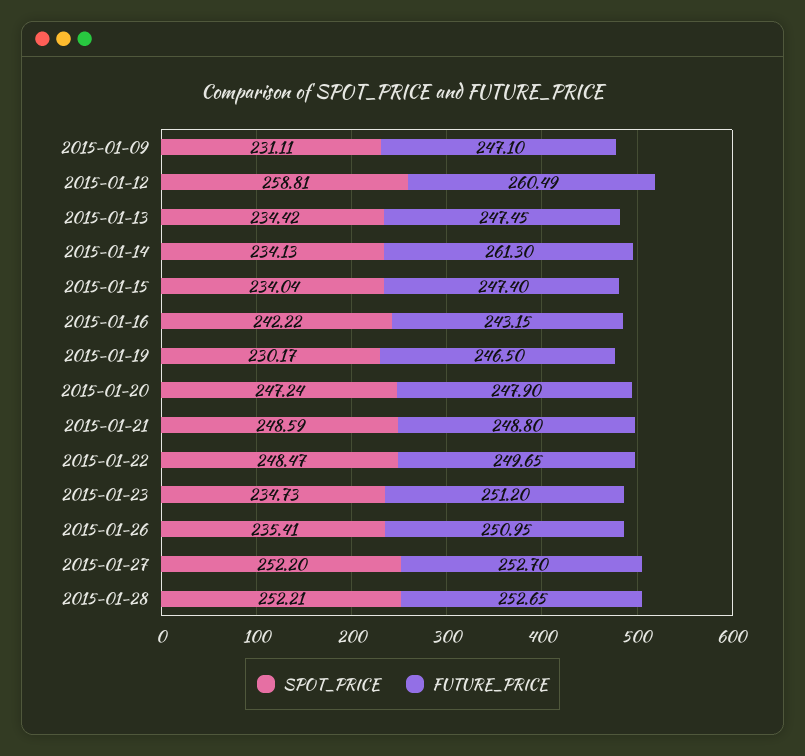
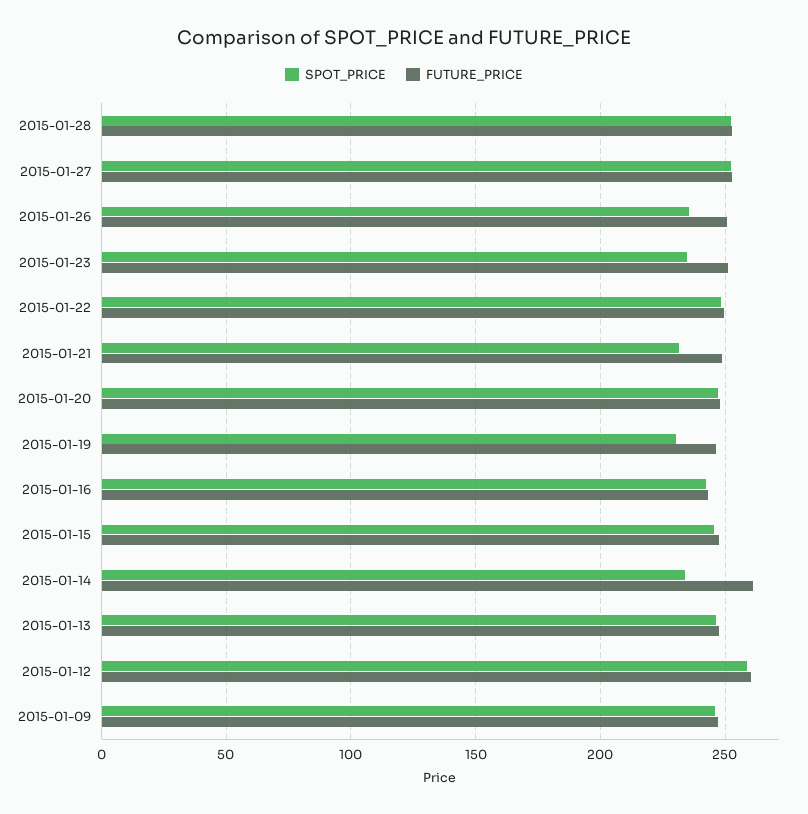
SPOT_PRICE, 2015-01-09: 231.11 -> 245
SPOT_PRICE, 2015-01-13: 234.42 -> 245
SPOT_PRICE, 2015-01-15: 234.04 -> 245
SPOT_PRICE, 2015-01-21: 248.59 -> 230

